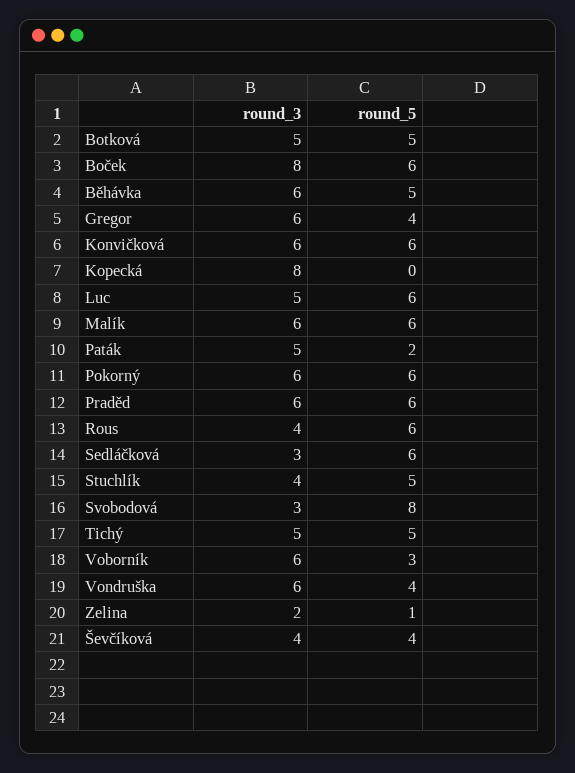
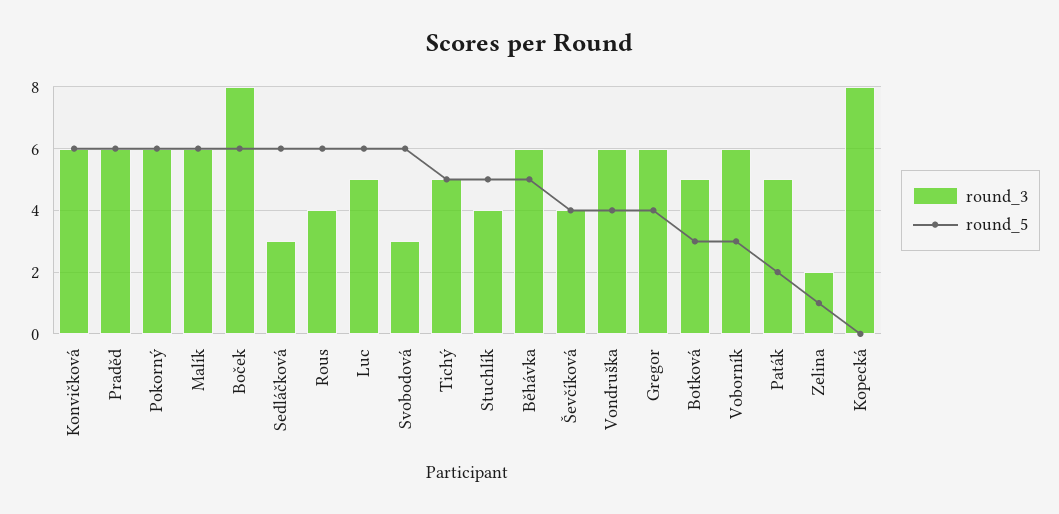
round_5, Botková: 5 -> 3
round_5, Svobodová: 8 -> 6

